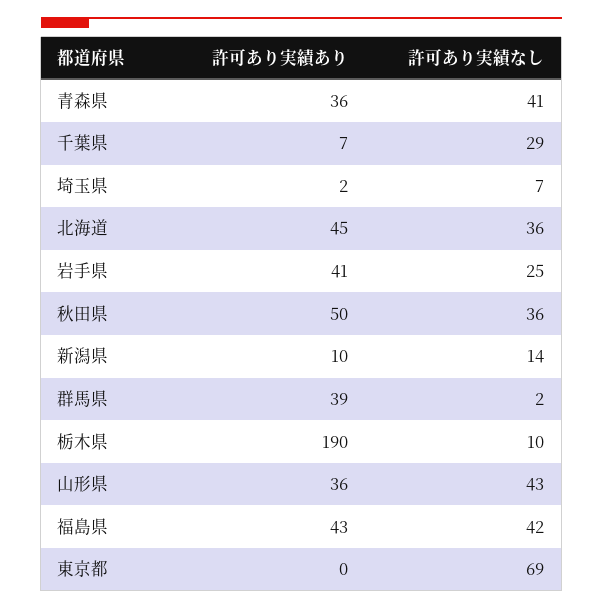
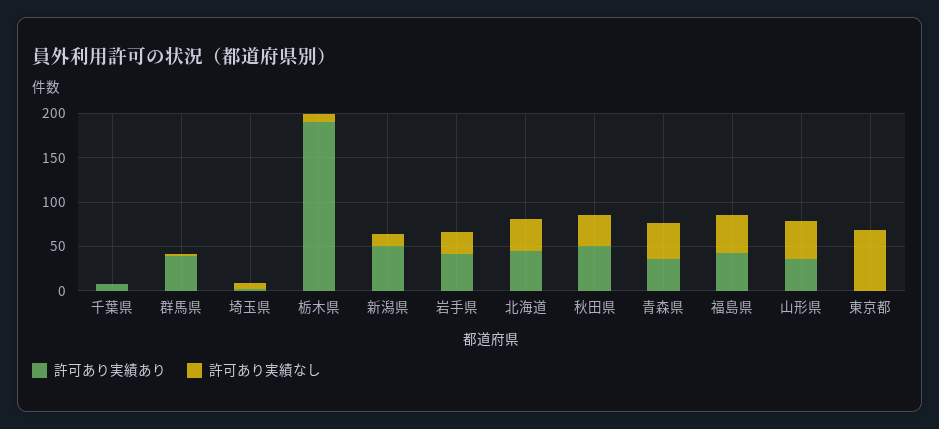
許可あり実績なし, 千葉県: 29 -> 0
許可あり実績あり, 新潟県: 10 -> 50

